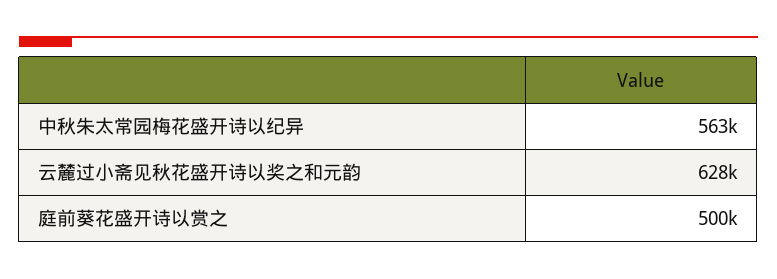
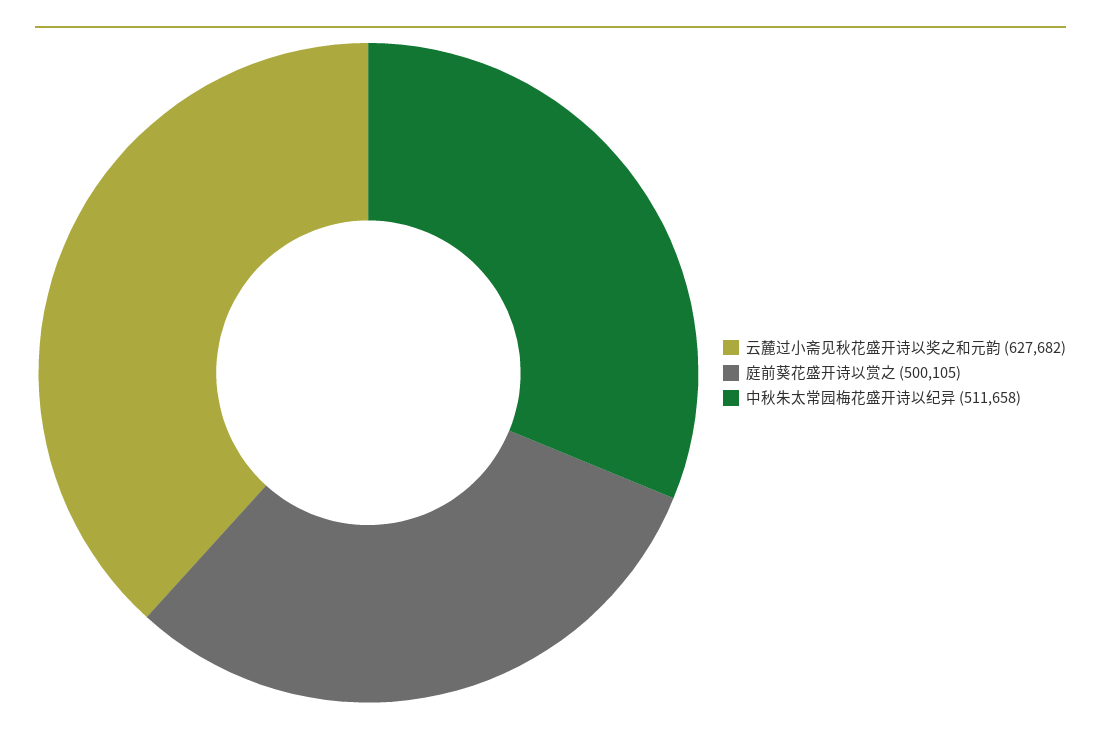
中秋朱太常园梅花盛开诗以纪异: 563000 -> 511658

